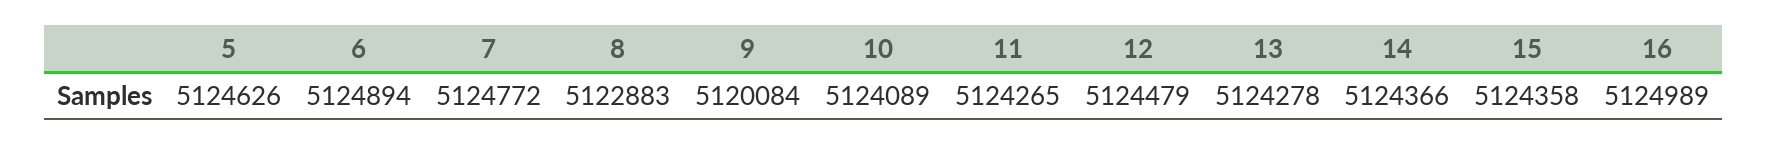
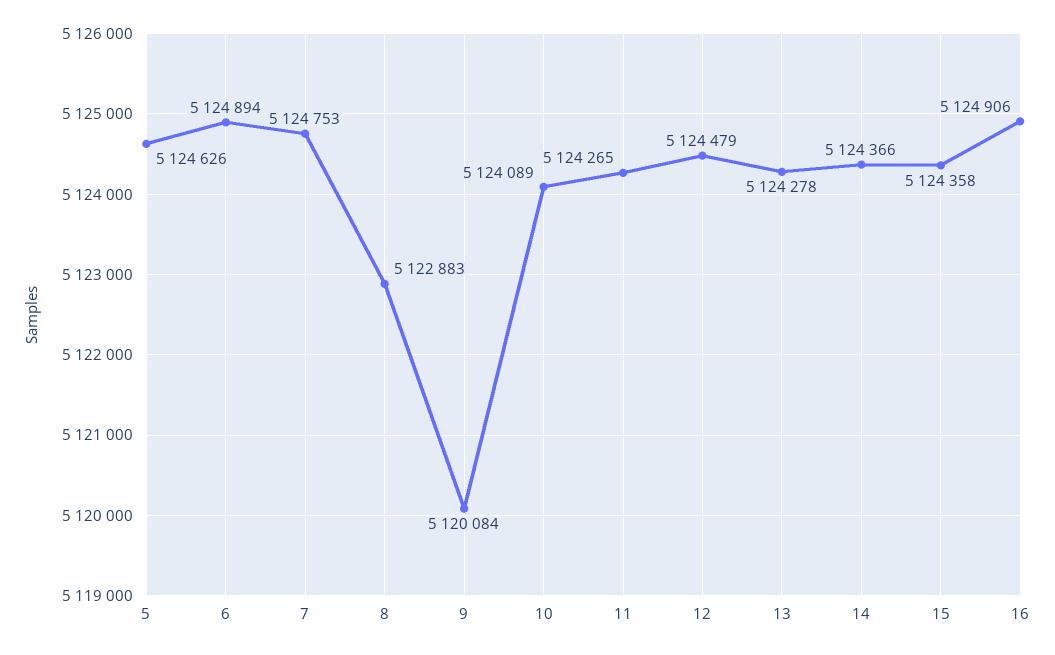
7: 5124772 -> 5124753
16: 5124989 -> 5124906

